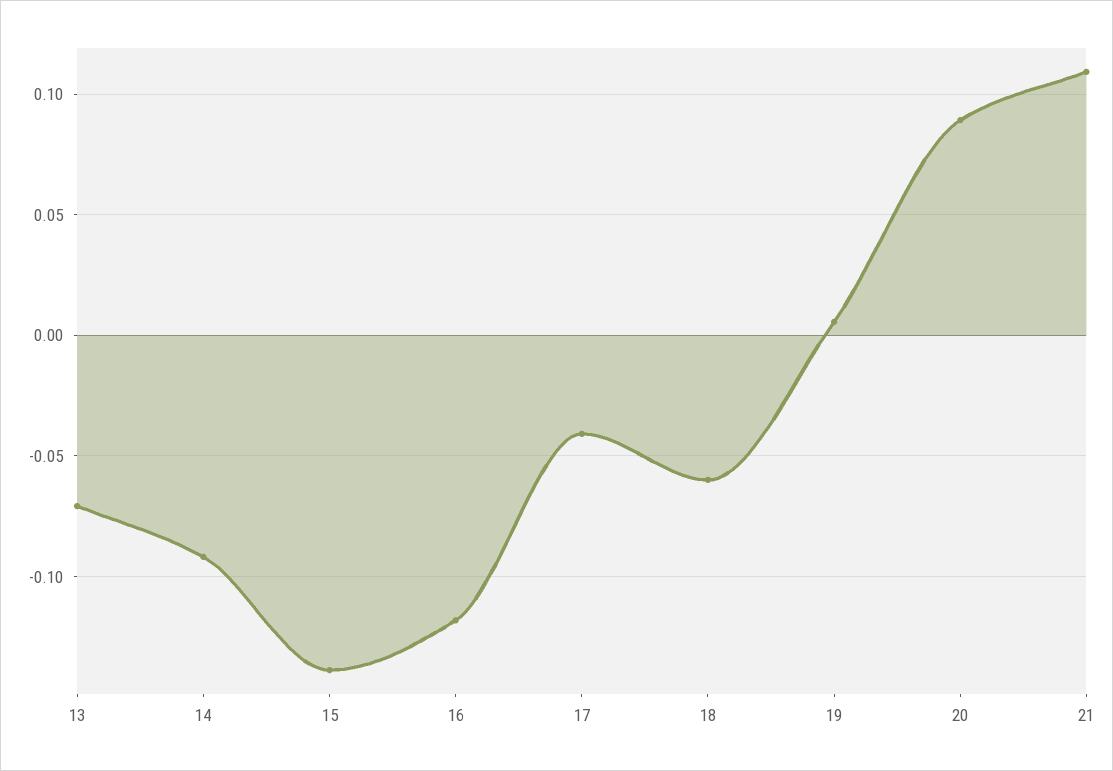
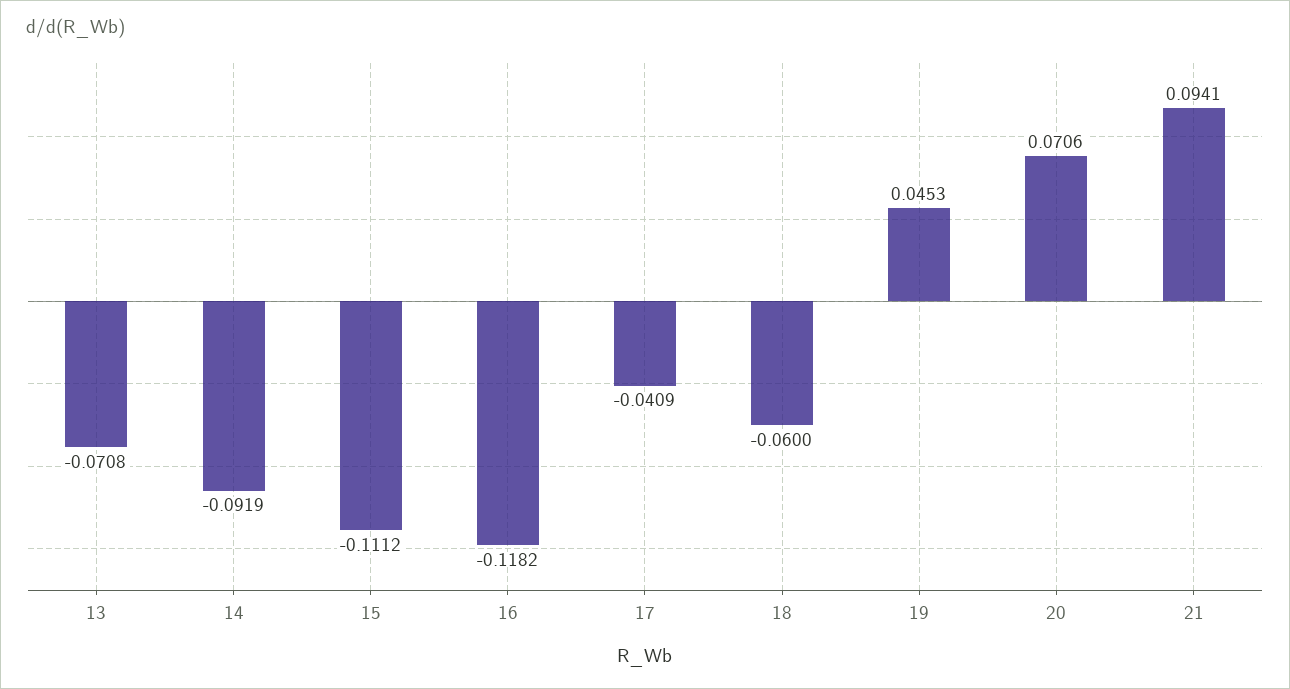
15: -0.14 -> -0.1112
19: 0.005 -> 0.0453
20: 0.09 -> 0.0706
21: 0.11 -> 0.0941

